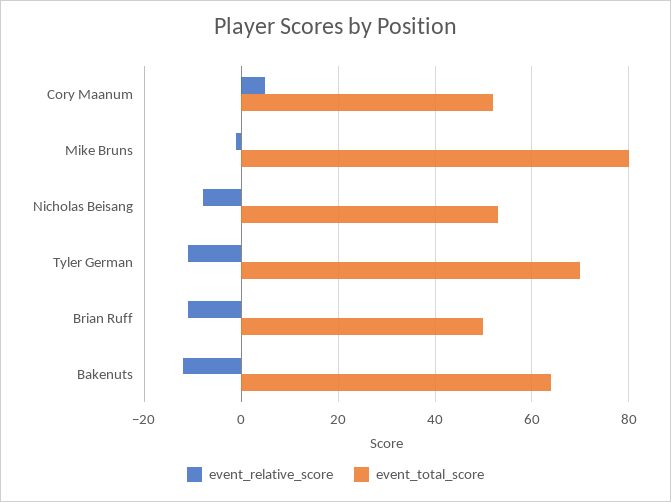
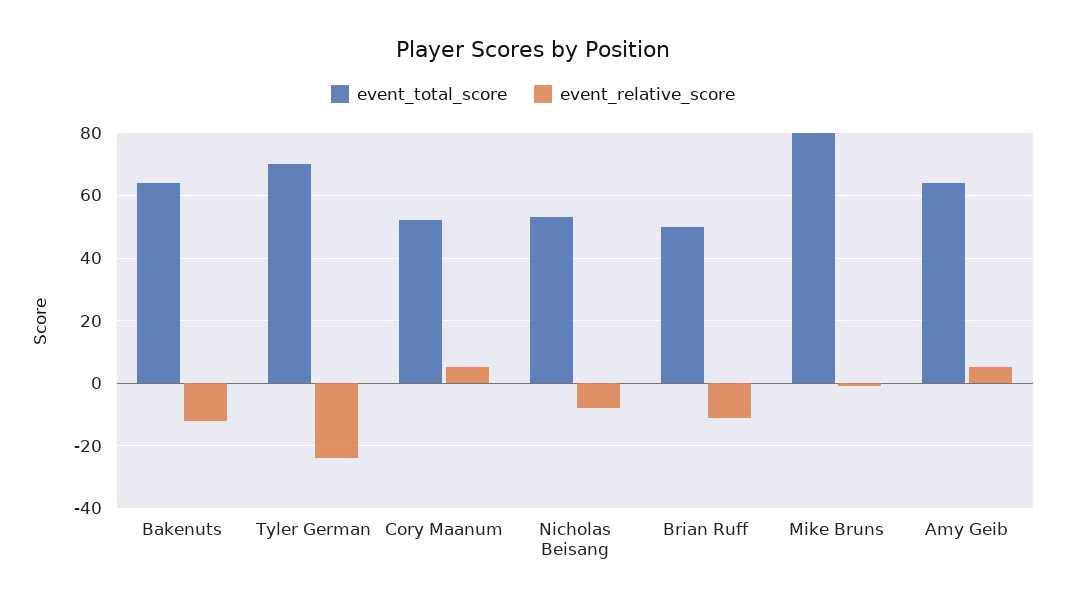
event_relative_score, Tyler German: -10 -> -25
event_total_score, Amy Geib: none -> 65
event_relative_score, Amy Geib: none -> 5

